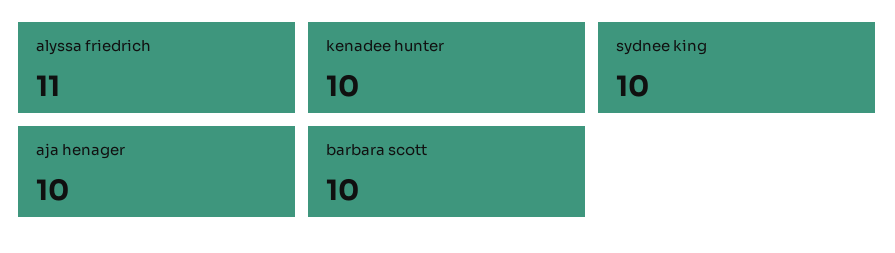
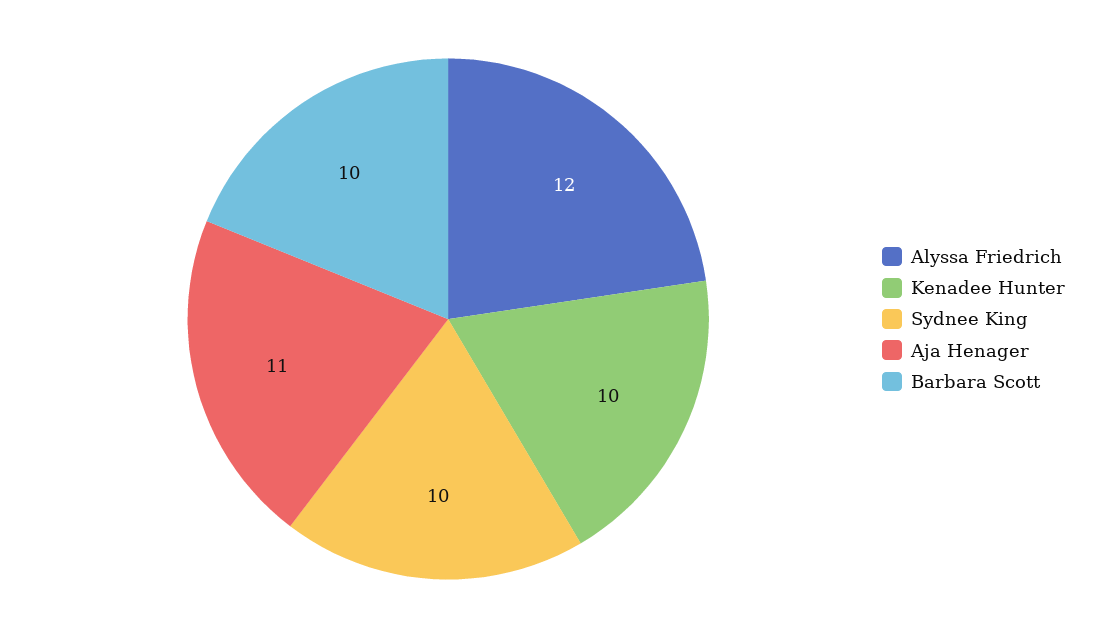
alyssa friedrich: 11 -> 12
aja henager: 10 -> 11

